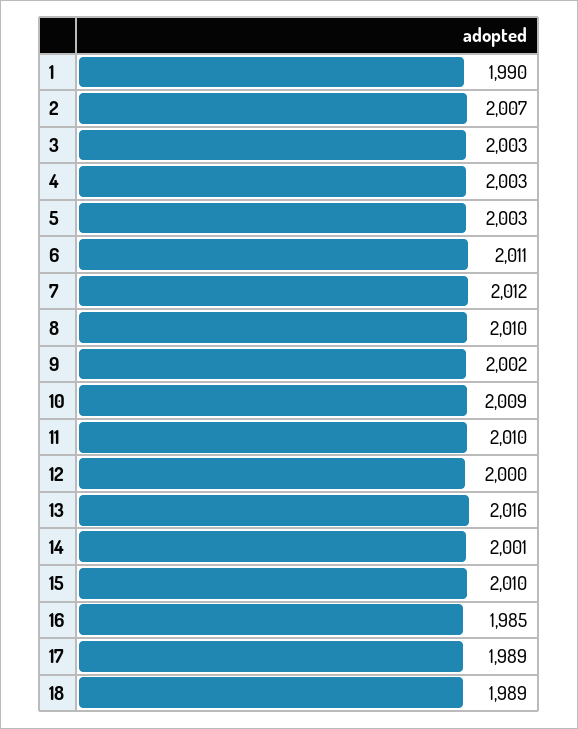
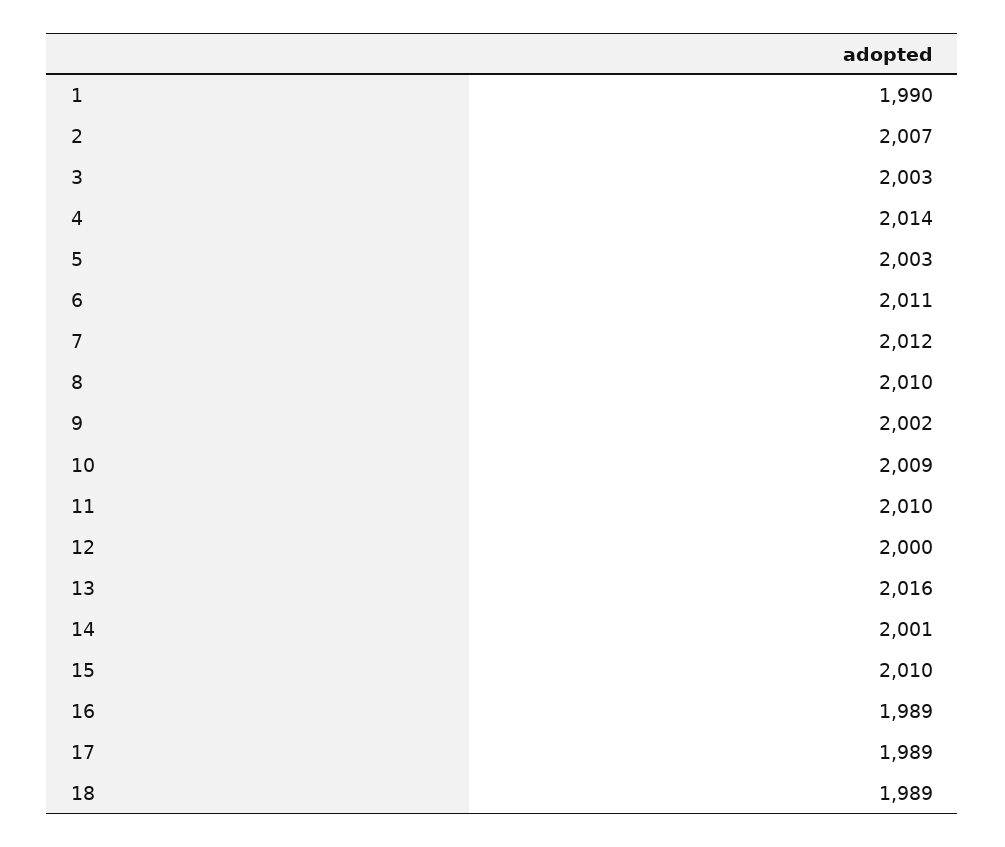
4: 2003 -> 2014
16: 1985 -> 1989

